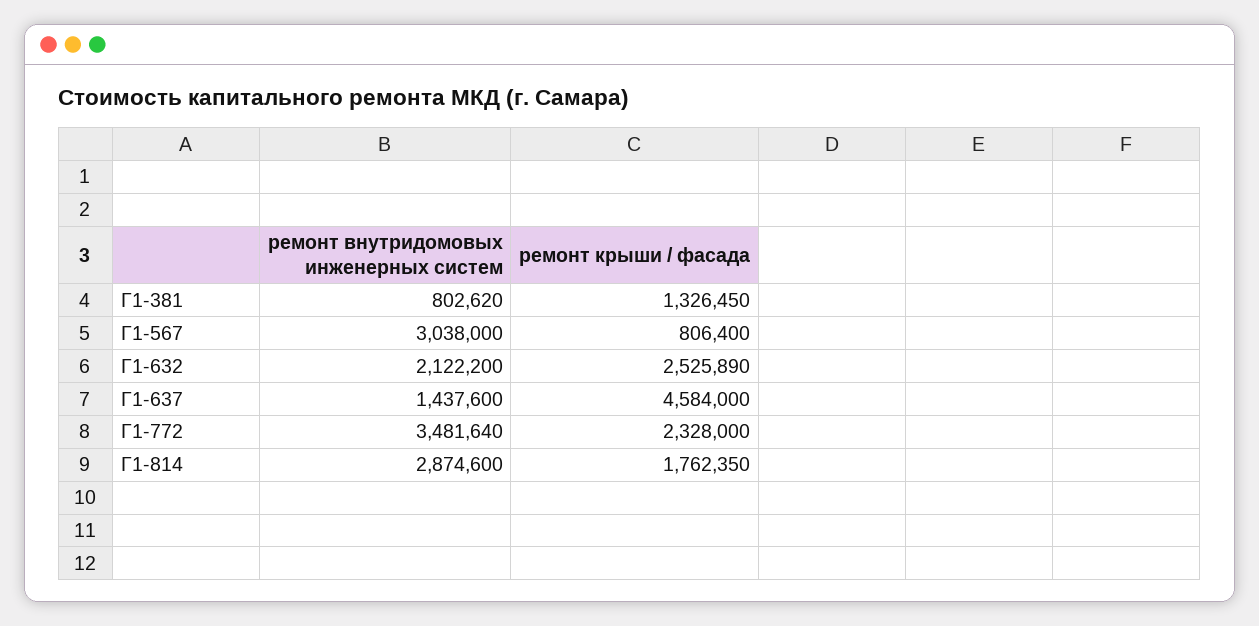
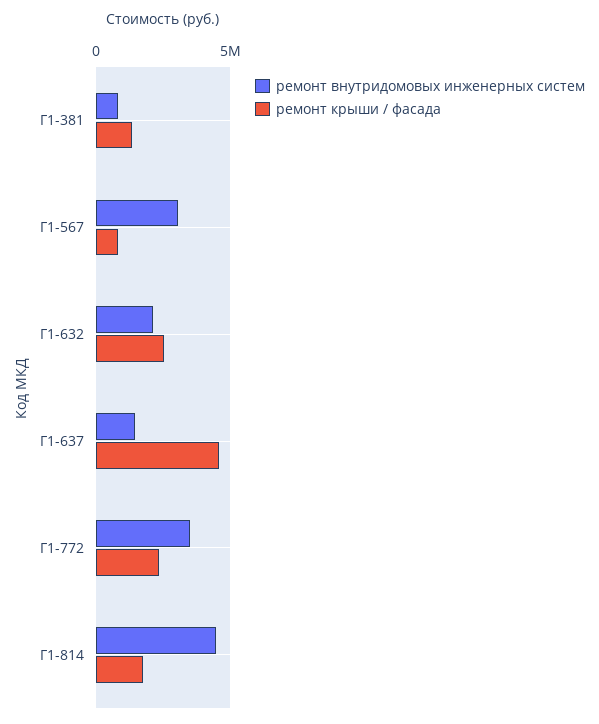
ремонт внутридомовых инженерных систем, Г1-814: 2874600 -> 4500000

